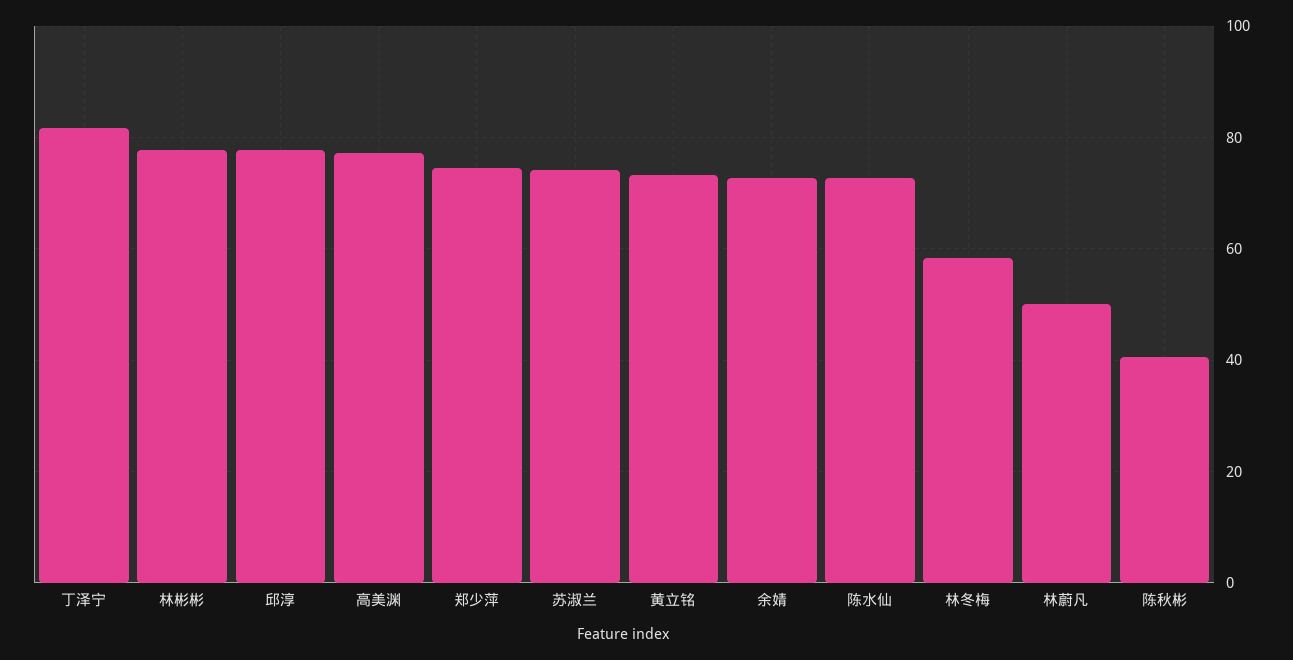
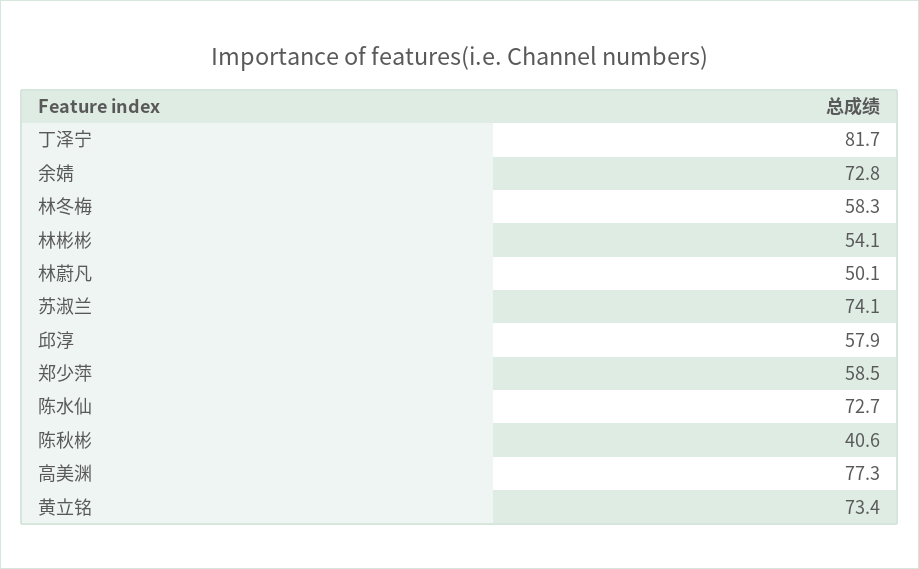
林彬彬: 78 -> 54.1
邱淳: 78 -> 57.9
郑少萍: 74 -> 58.5

